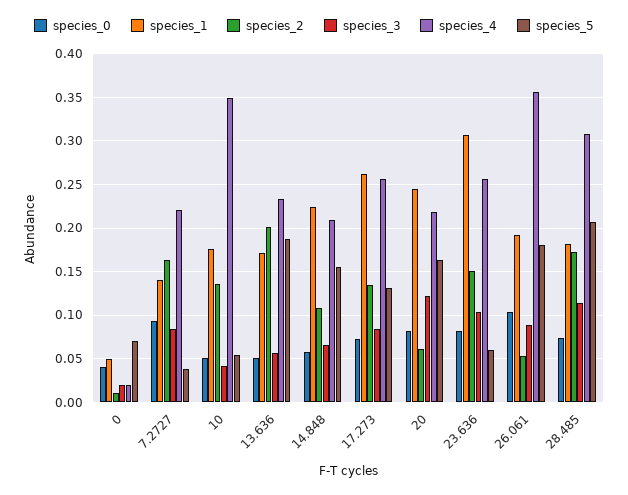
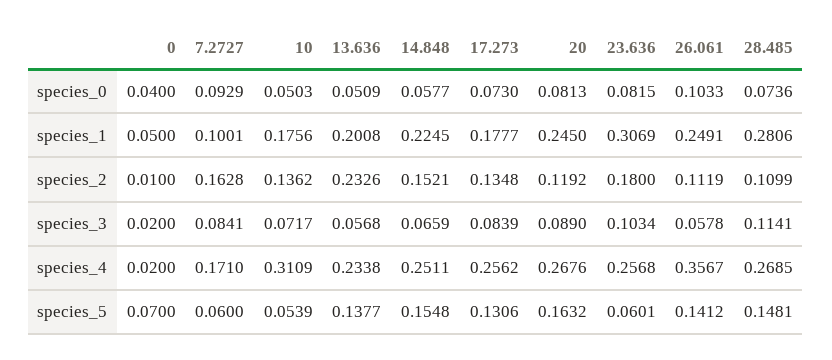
species_1, 7.2727: 0.14 -> 0.1001
species_4, 7.2727: 0.22 -> 0.171
species_5, 7.2727: 0.04 -> 0.06
species_3, 10: 0.04 -> 0.0717
species_4, 10: 0.35 -> 0.3109
species_1, 13.636: 0.17 -> 0.2008
species_2, 13.636: 0.2 -> 0.2326
species_5, 13.636: 0.19 -> 0.1377
species_2, 14.848: 0.11 -> 0.1521
species_4, 14.848: 0.21 -> 0.2511
species_1, 17.273: 0.26 -> 0.1777
species_2, 20: 0.06 -> 0.1192
species_3, 20: 0.12 -> 0.089
species_4, 20: 0.22 -> 0.2676
species_2, 23.636: 0.15 -> 0.18
species_1, 26.061: 0.19 -> 0.2491
species_2, 26.061: 0.05 -> 0.1119
species_3, 26.061: 0.09 -> 0.0578
species_5, 26.061: 0.18 -> 0.1412
species_1, 28.485: 0.18 -> 0.2806
species_2, 28.485: 0.17 -> 0.1099
species_4, 28.485: 0.31 -> 0.2685
species_5, 28.485: 0.21 -> 0.1481

